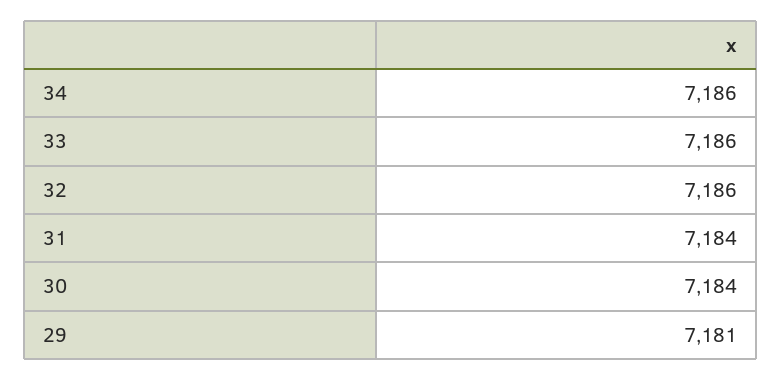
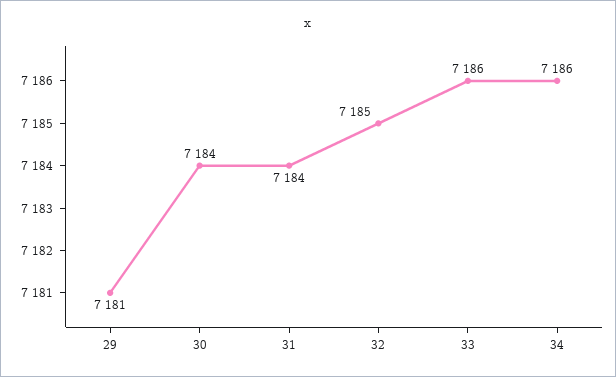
32: 7186 -> 7185

